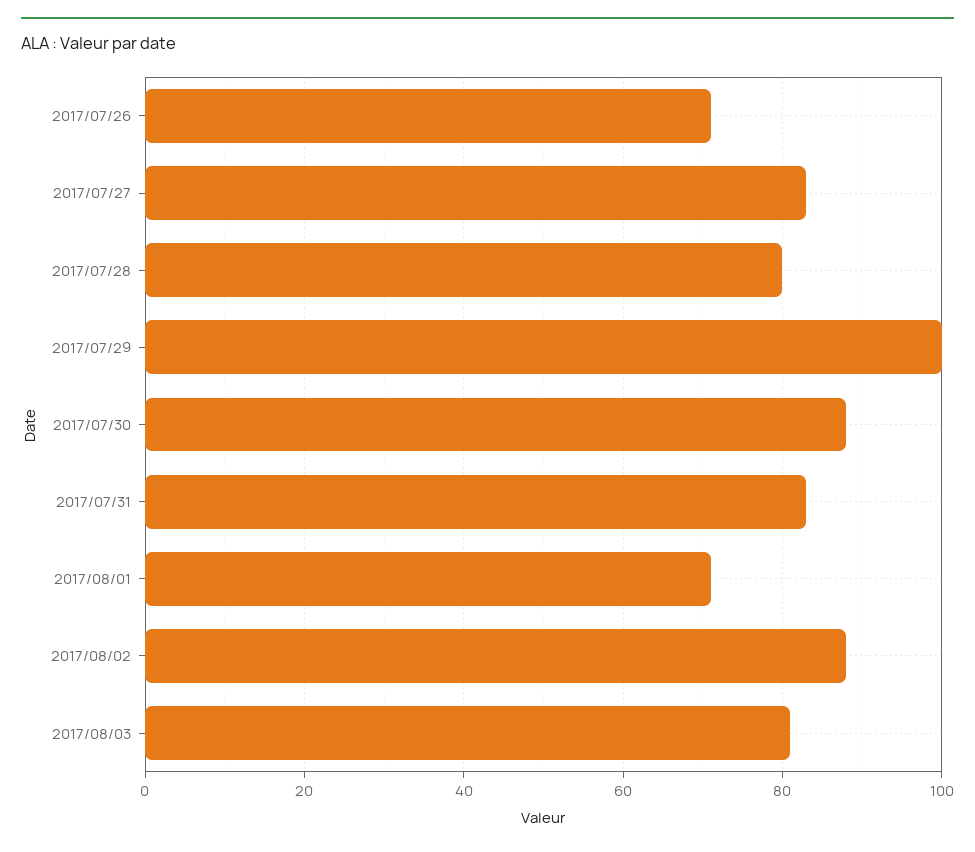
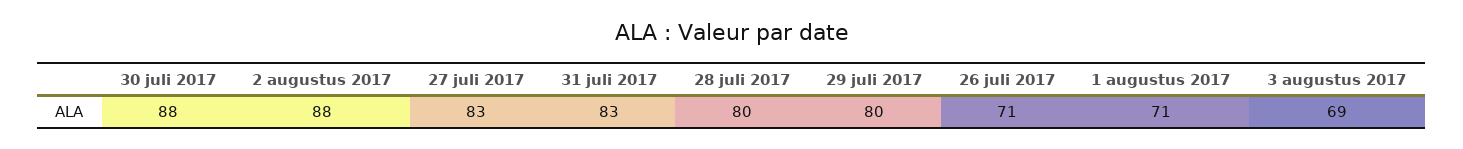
2017/07/29: 100 -> 80
2017/08/03: 80 -> 69

